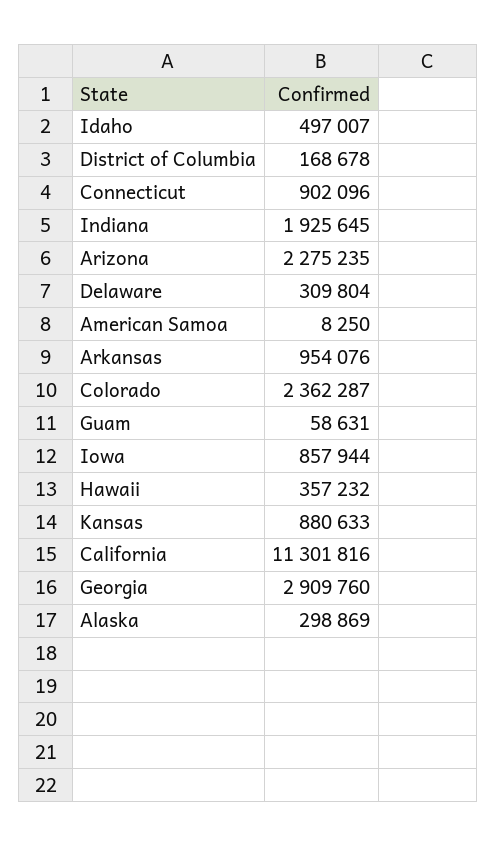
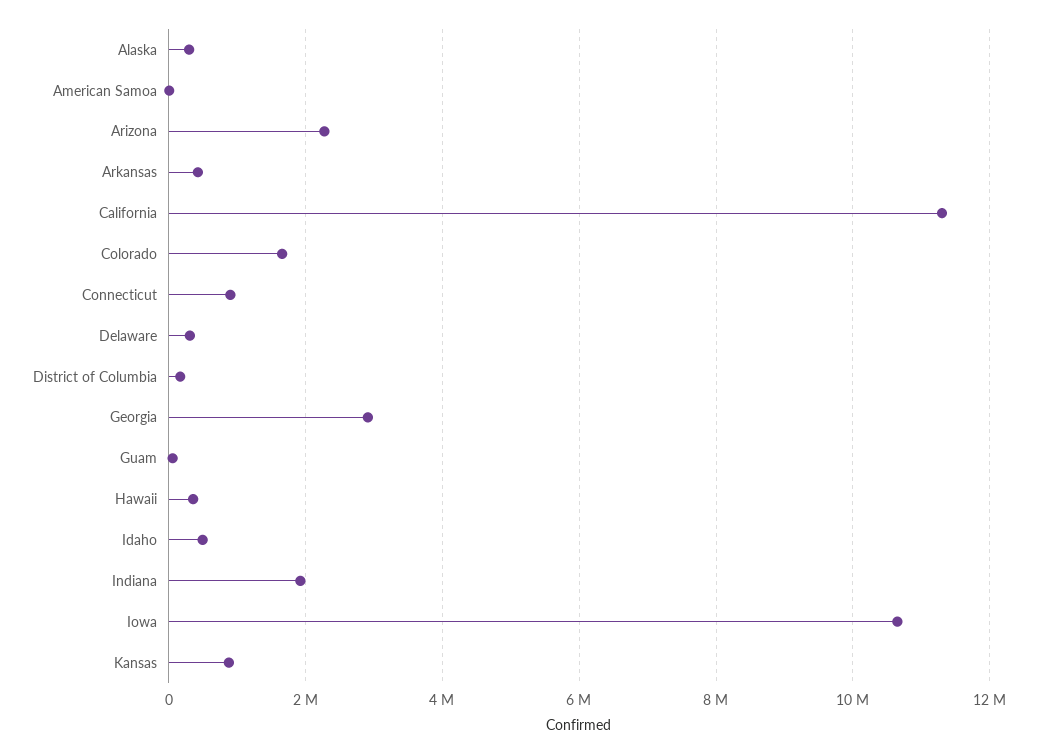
Arkansas: 954076 -> 400000
Colorado: 2362287 -> 1600000
Iowa: 857944 -> 10600000

